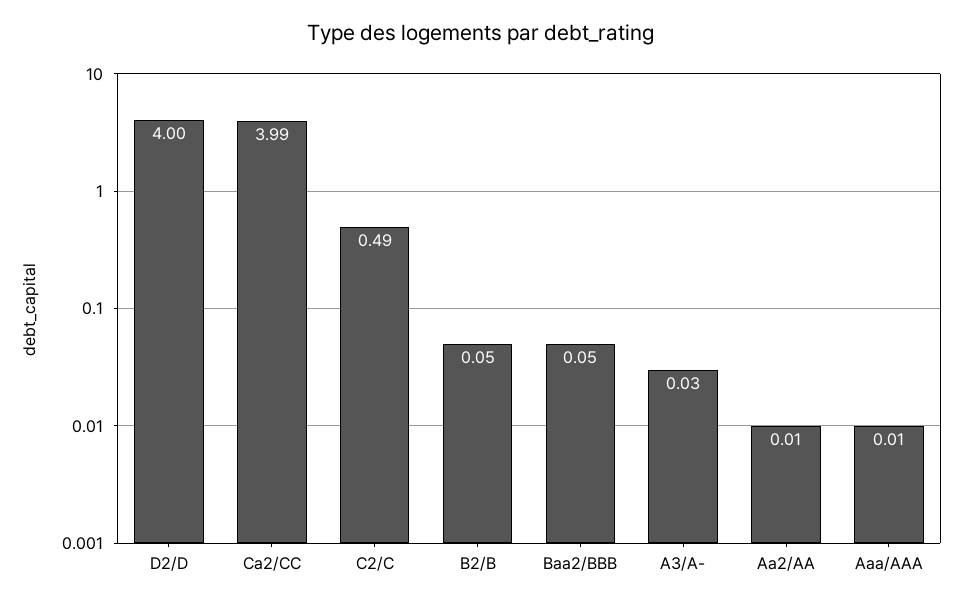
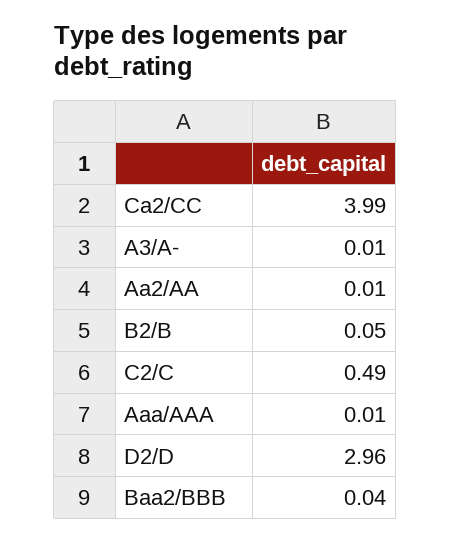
D2/D: 4 -> 2.96
Baa2/BBB: 0.05 -> 0.04
A3/A-: 0.03 -> 0.01

